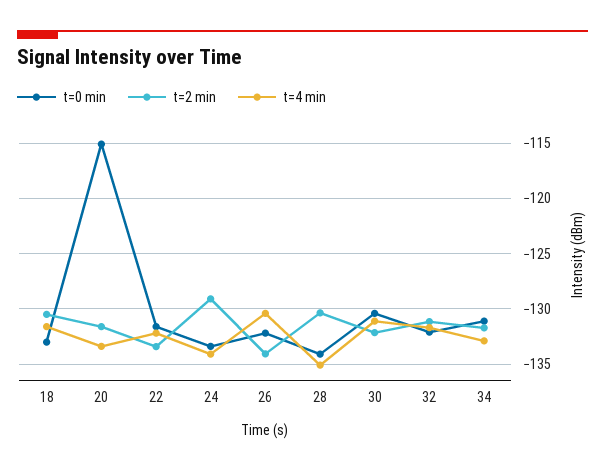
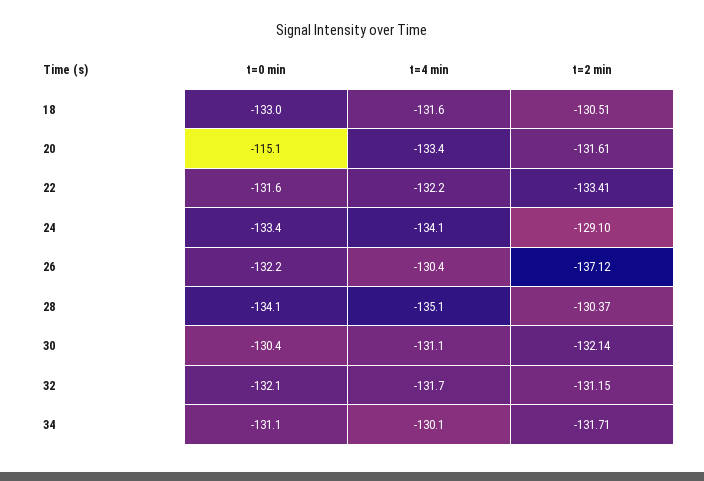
t=2 min, 26: -134 -> -137.12
t=4 min, 34: -133 -> -130.1

